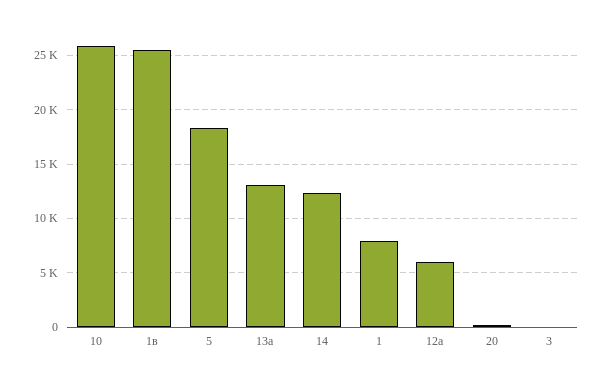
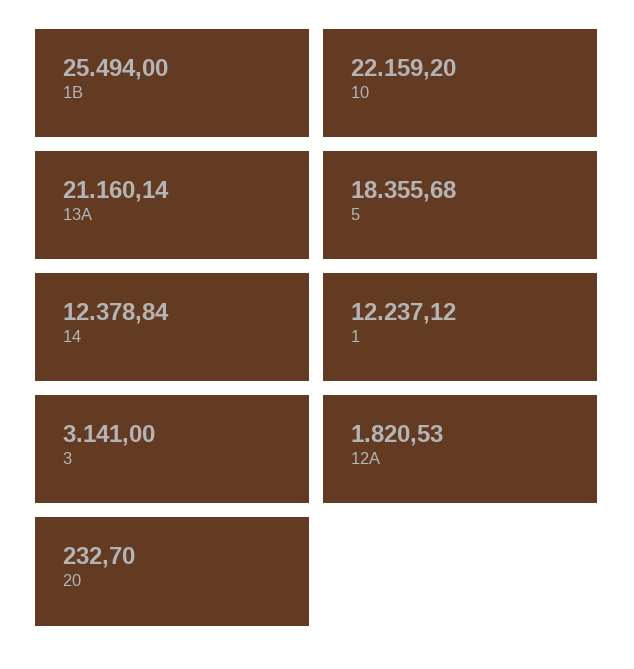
10: 26000 -> 22159.2
13а: 13000 -> 21160.14
1: 8000 -> 12237.12
12а: 6000 -> 1820.53
3: 0 -> 3141

